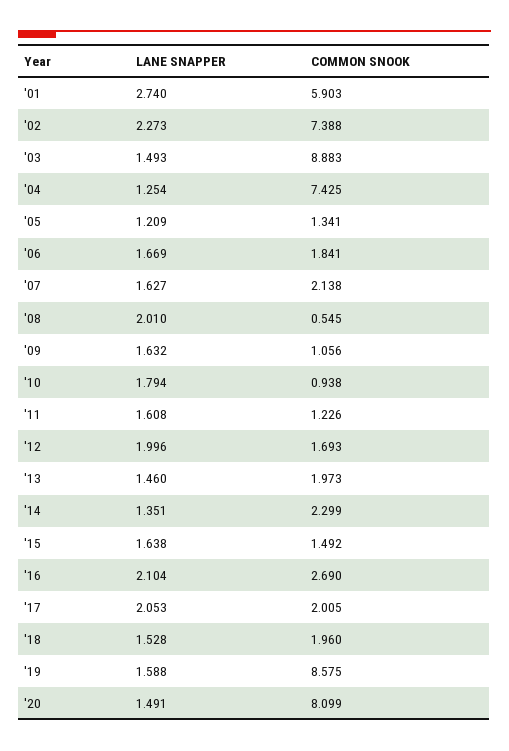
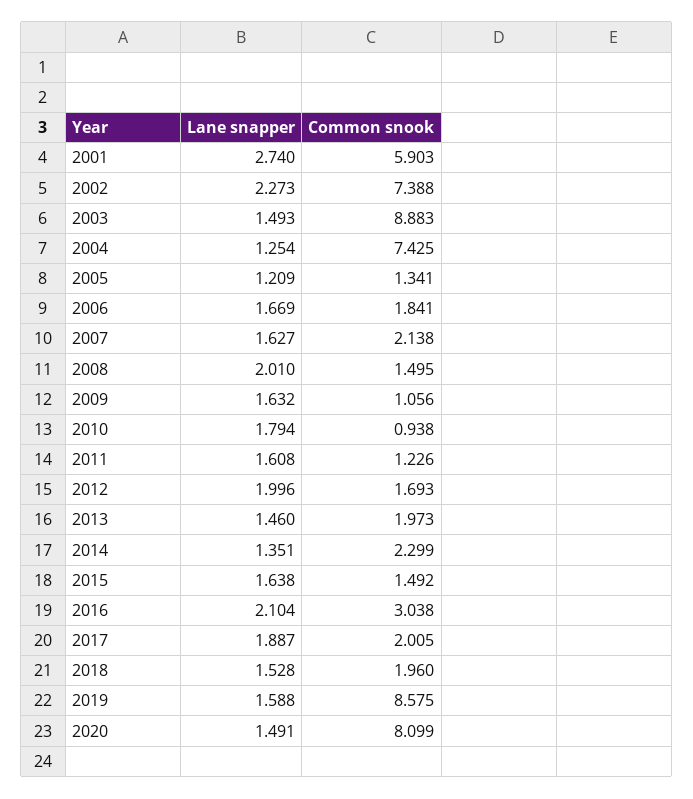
COMMON SNOOK, '08: 0.545 -> 1.495
COMMON SNOOK, '16: 2.69 -> 3.038
LANE SNAPPER, '17: 2.053 -> 1.887

